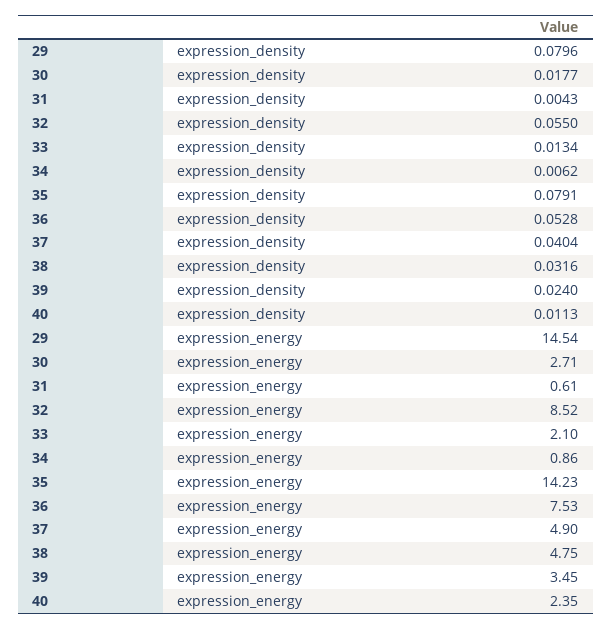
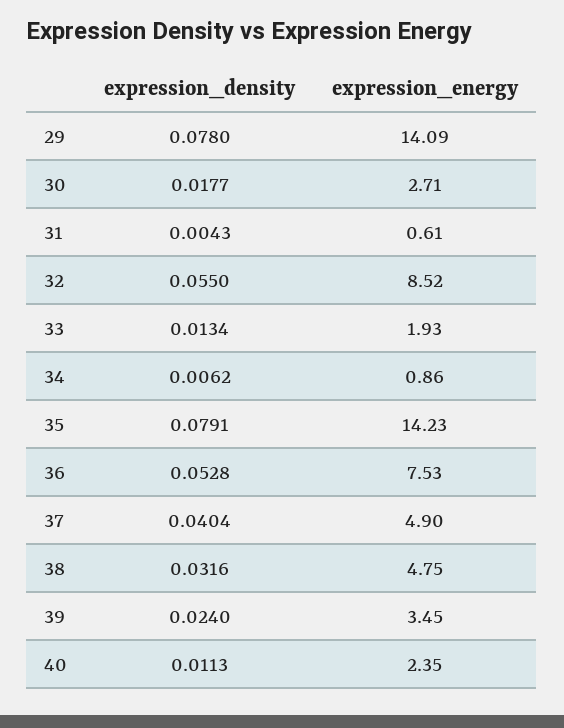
29, expression_density: 0.0796 -> 0.078
29, expression_energy: 14.54 -> 14.09
33, expression_energy: 2.1 -> 1.93

